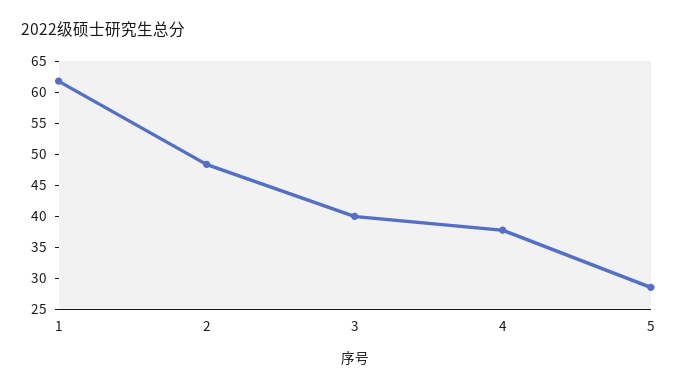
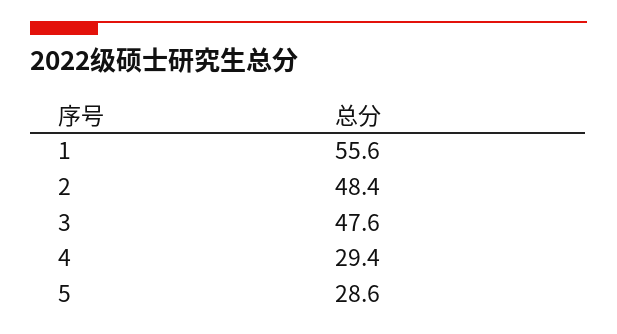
1: 62.5 -> 55.6
3: 40 -> 47.6
4: 37.5 -> 29.4

